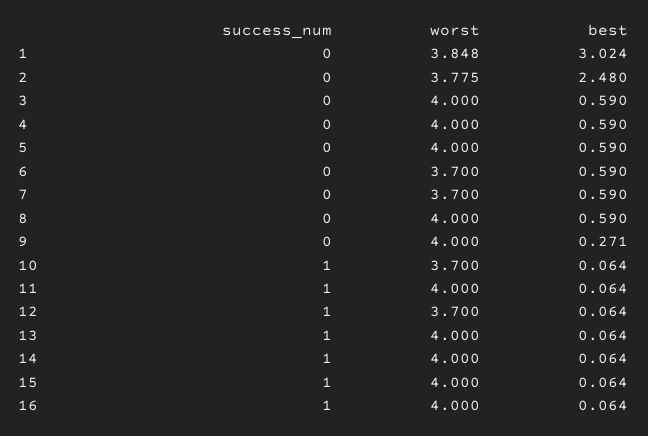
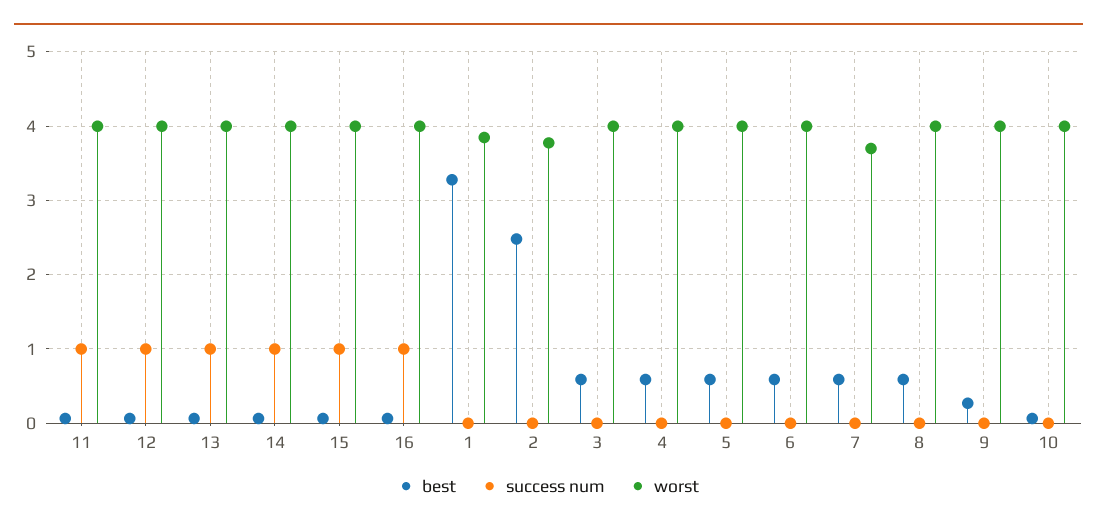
best, 1: 3.024 -> 3.3
worst, 6: 3.7 -> 4
success_num, 10: 1 -> 0
worst, 10: 3.7 -> 4
worst, 12: 3.7 -> 4

